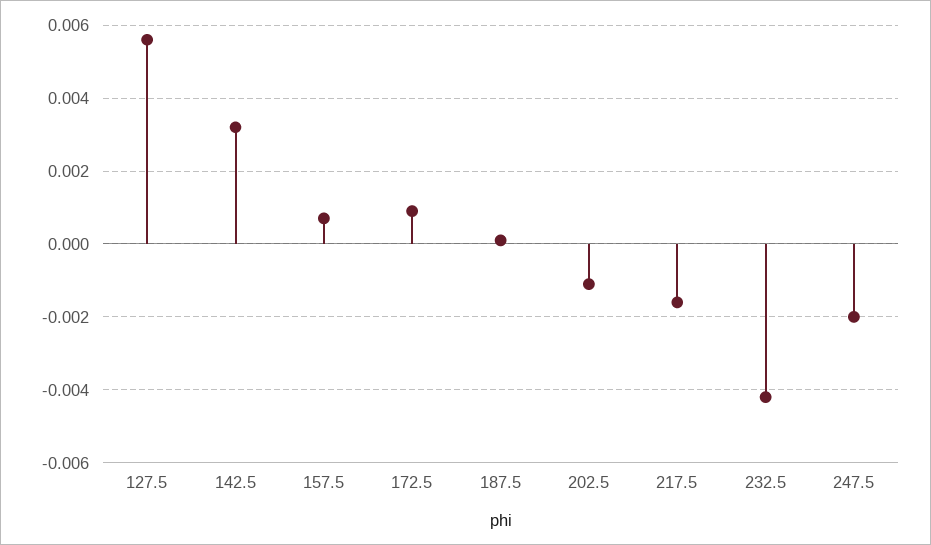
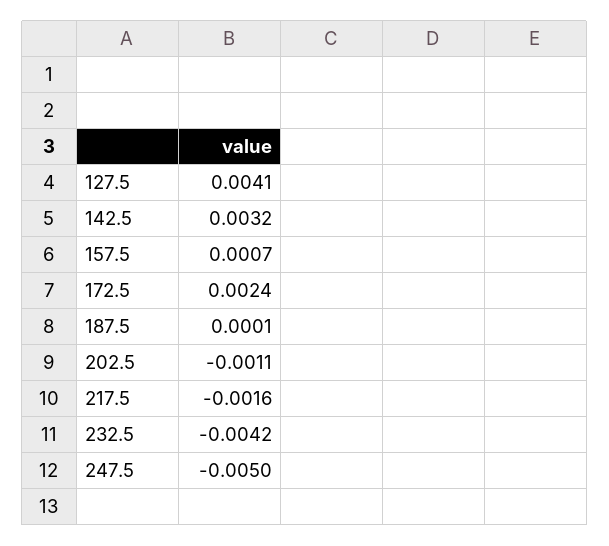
127.5: 0.0055 -> 0.0041
172.5: 0.001 -> 0.0024
247.5: -0.002 -> -0.005

